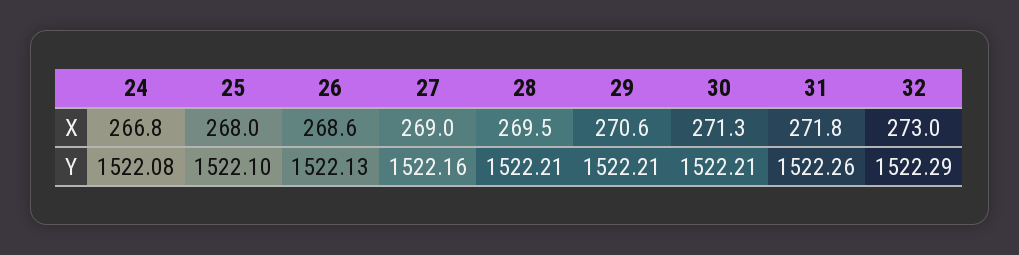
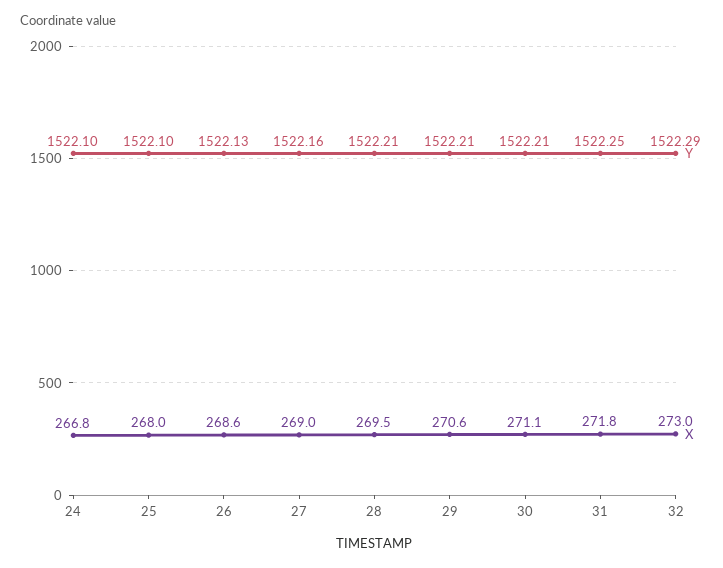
X, 30: 271.3 -> 271.1
Y, 24: 1522.08 -> 1522.1
Y, 31: 1522.26 -> 1522.25

